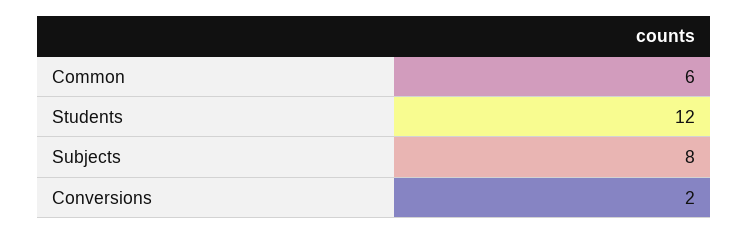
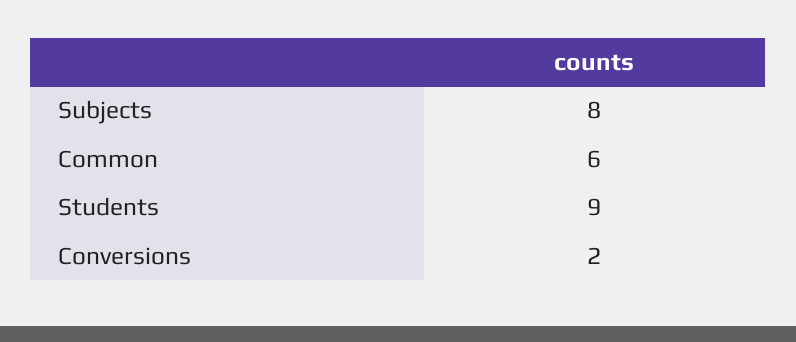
Students: 12 -> 9

